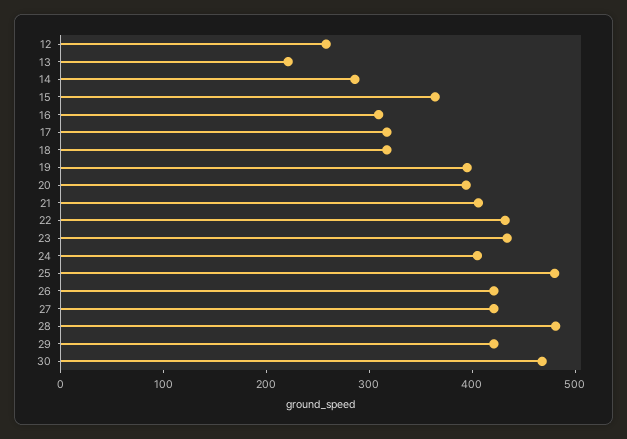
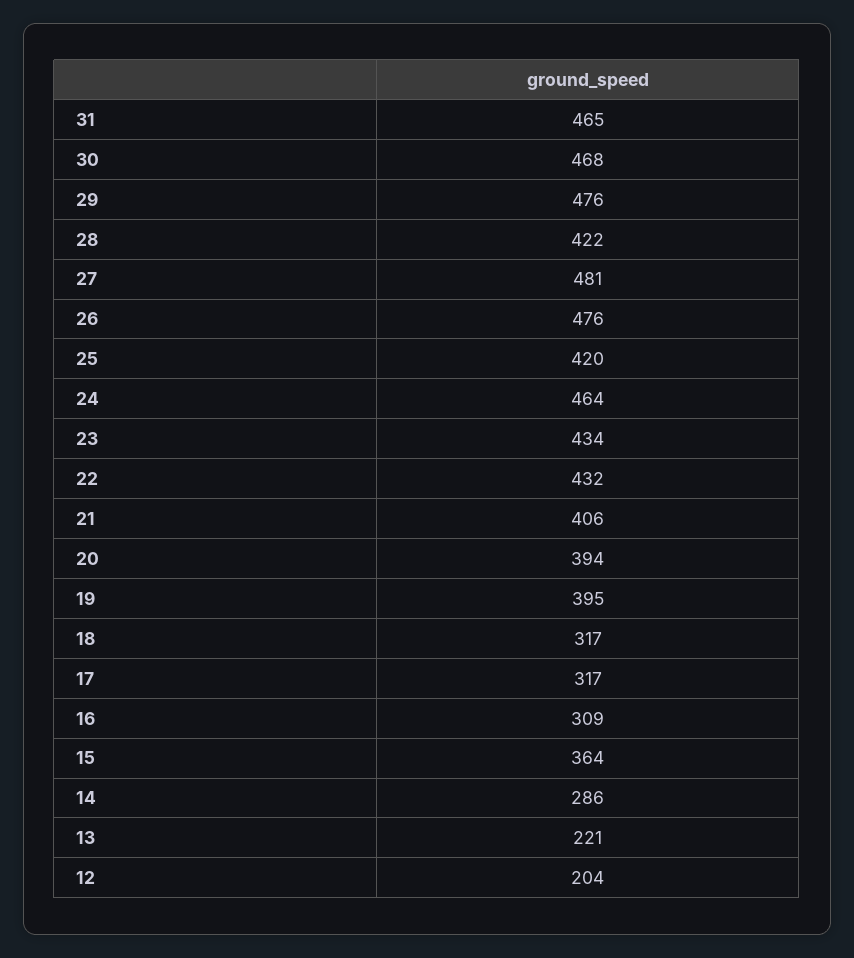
12: 260 -> 204
24: 400 -> 464
25: 480 -> 420
26: 420 -> 476
27: 420 -> 481
28: 480 -> 422
29: 420 -> 476
31: none -> 465

